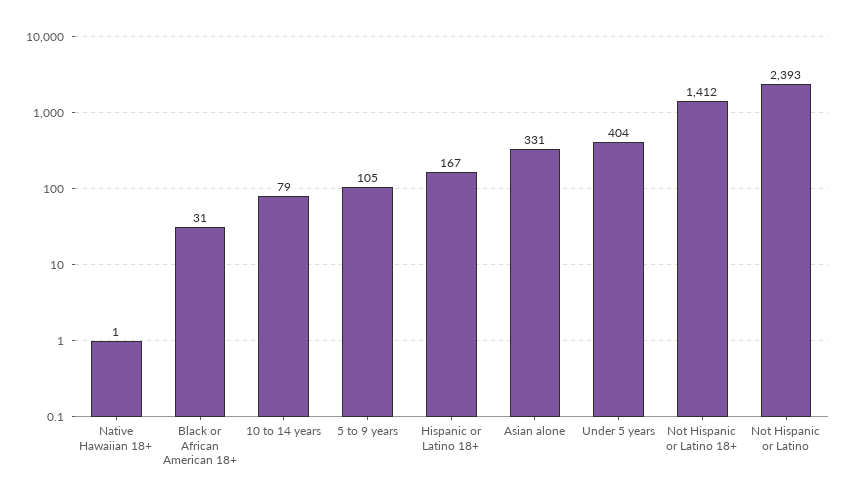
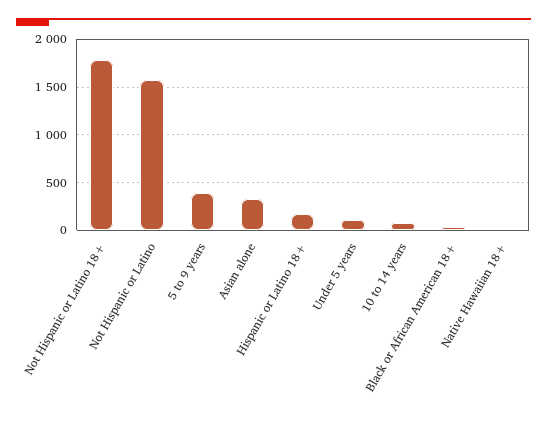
5 to 9 years: 105 -> 400
Under 5 years: 404 -> 100
Not Hispanic or Latino 18+: 1412 -> 1800
Not Hispanic or Latino: 2393 -> 1600

